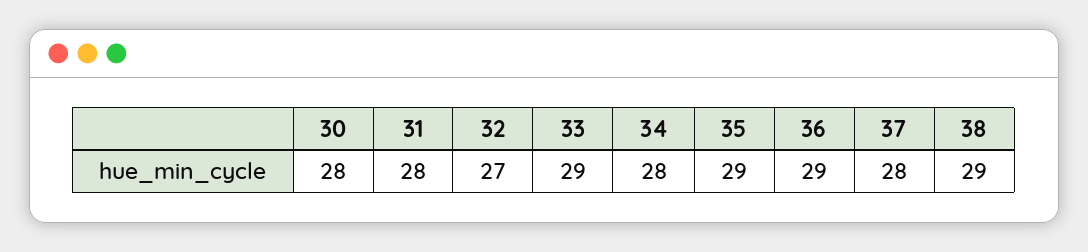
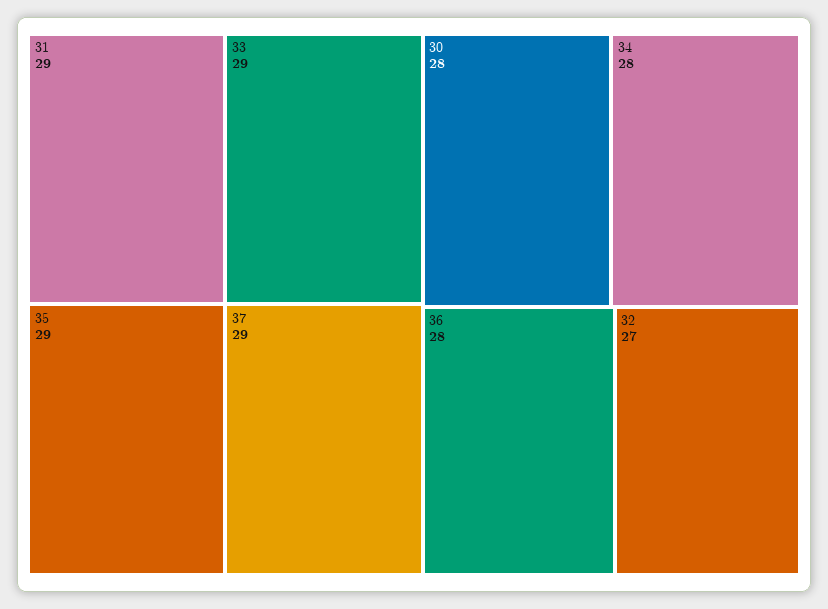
31: 28 -> 29
36: 29 -> 28
37: 28 -> 29
38: 29 -> none

